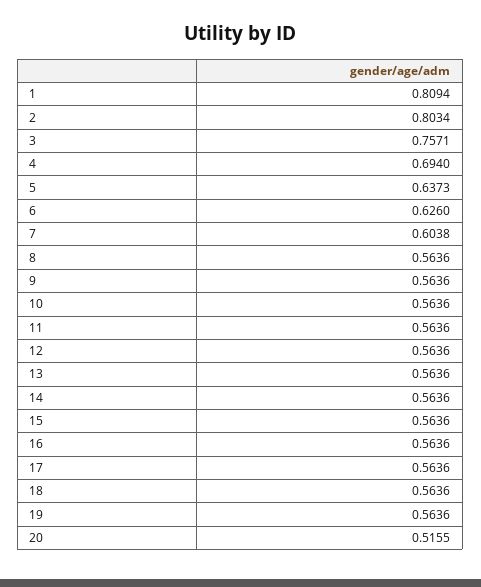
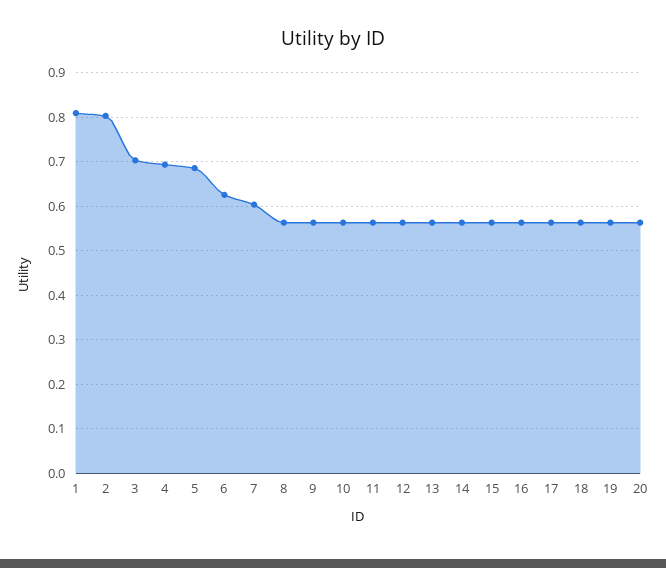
3: 0.7571 -> 0.7
5: 0.6373 -> 0.68
20: 0.5155 -> 0.56

